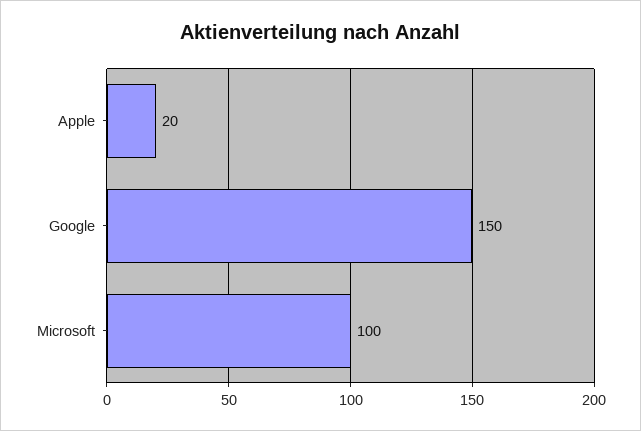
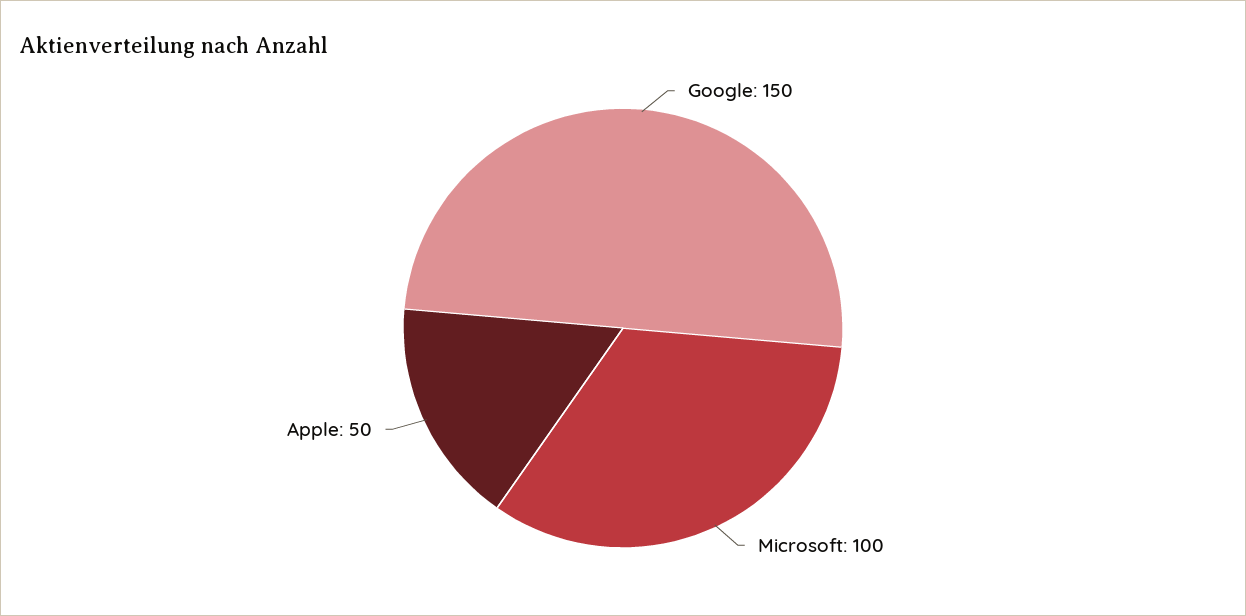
Apple: 20 -> 50

